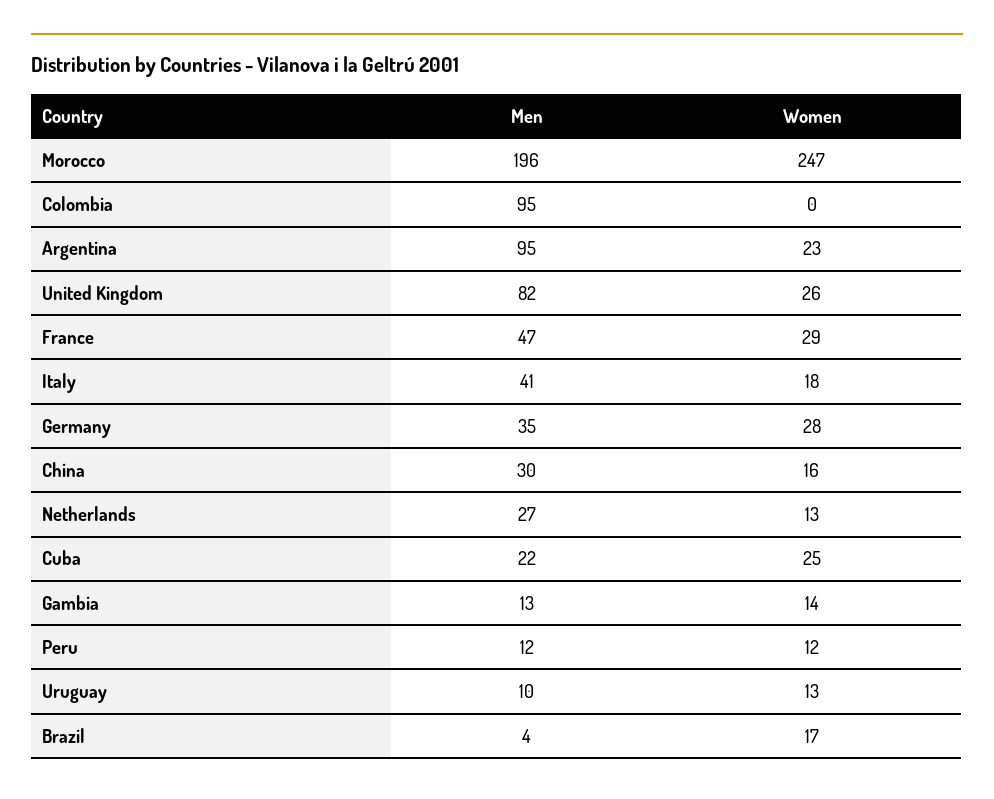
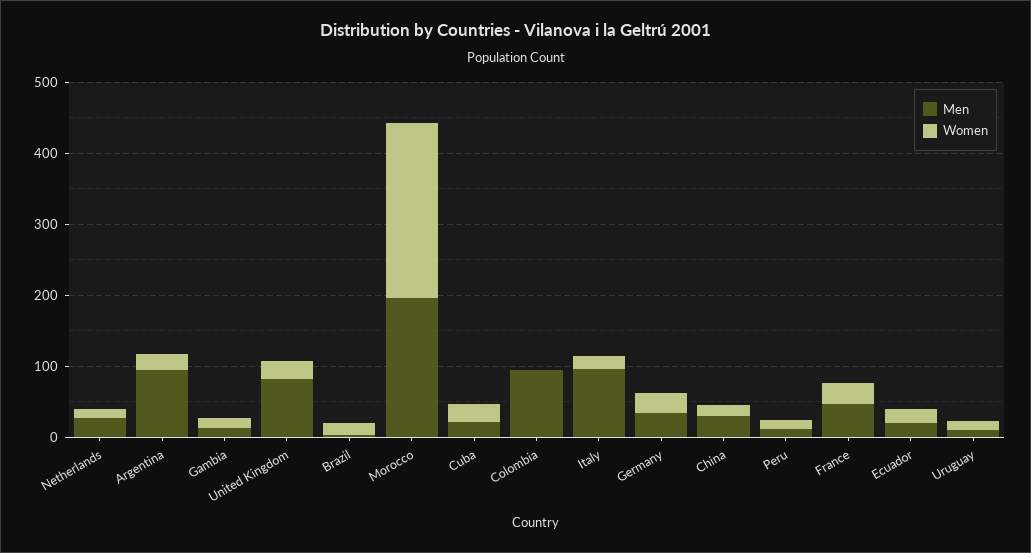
Men, Italy: 41 -> 100
Men, Ecuador: none -> 20
Women, Ecuador: none -> 20

